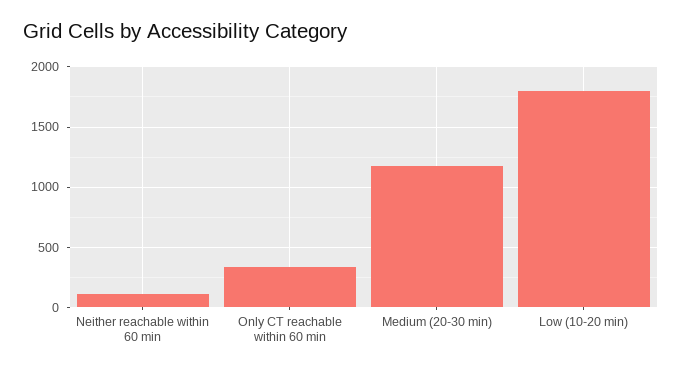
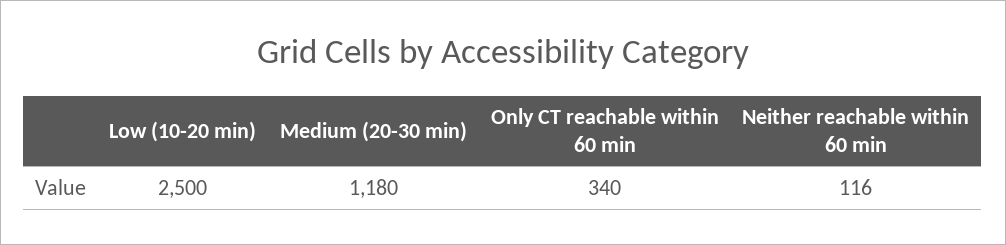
Low (10-20 min): 1800 -> 2500

